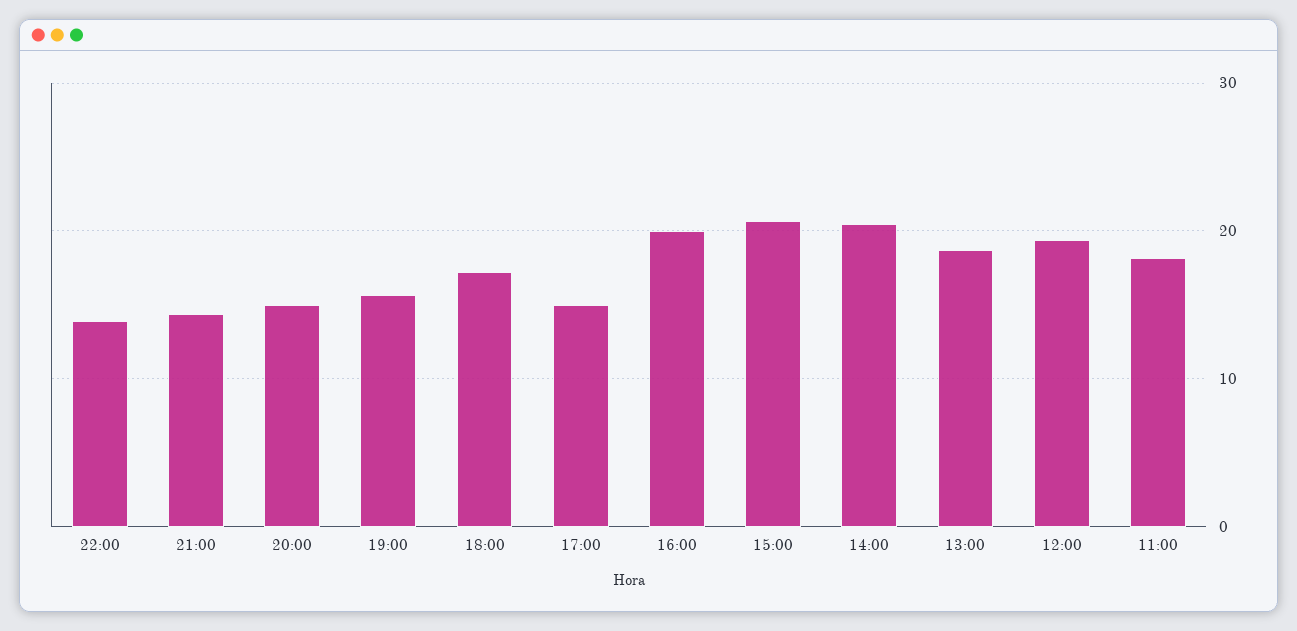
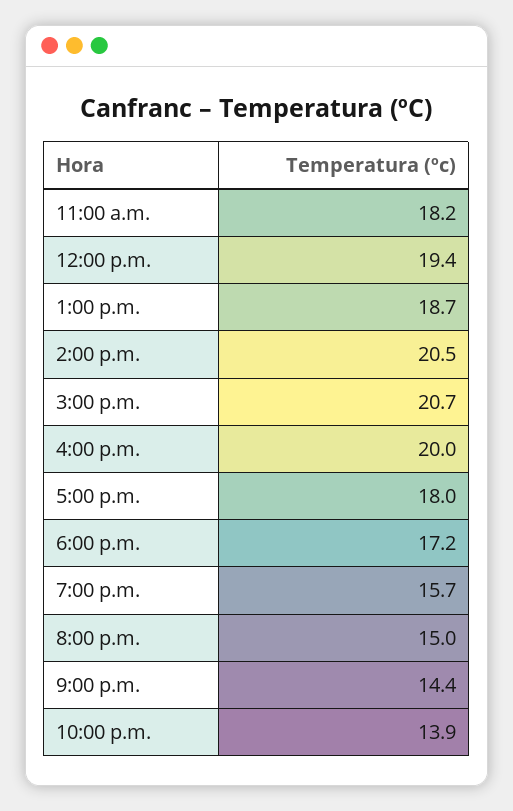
17:00: 15 -> 18

